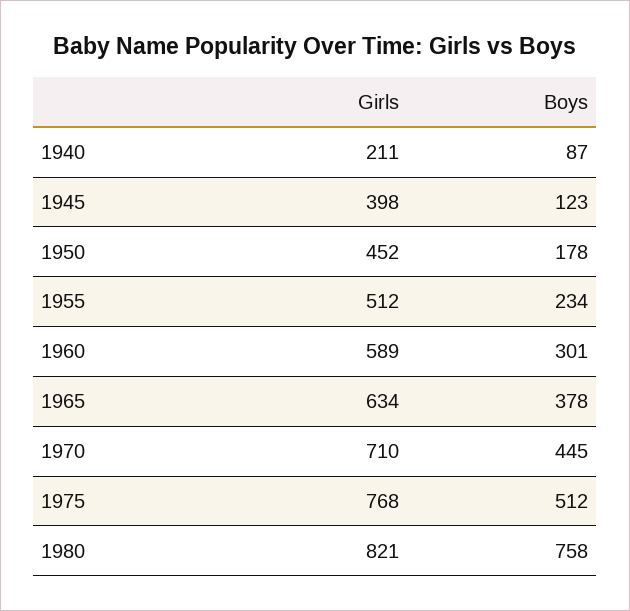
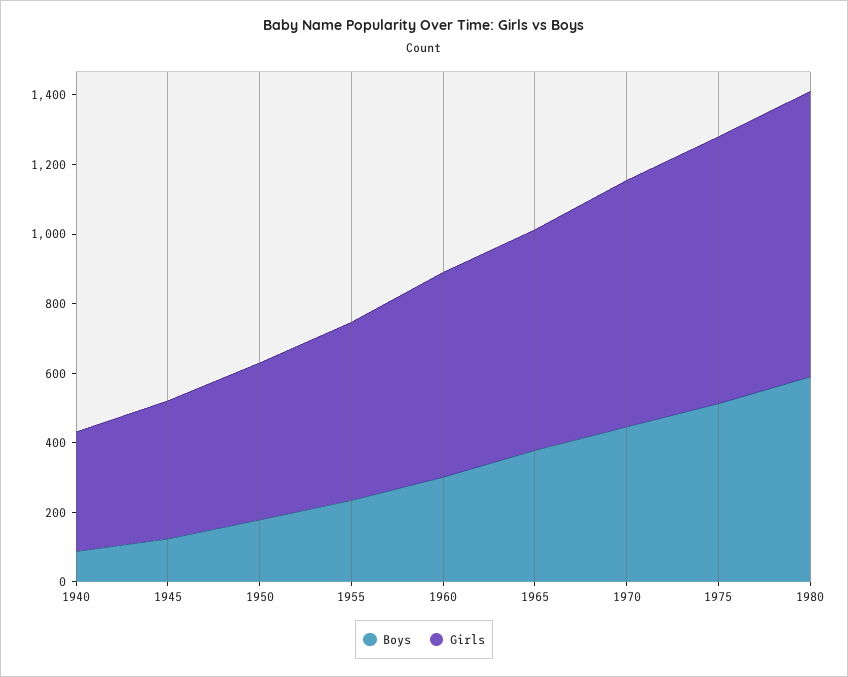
Girls, 1940: 211 -> 350
Boys, 1980: 758 -> 600

